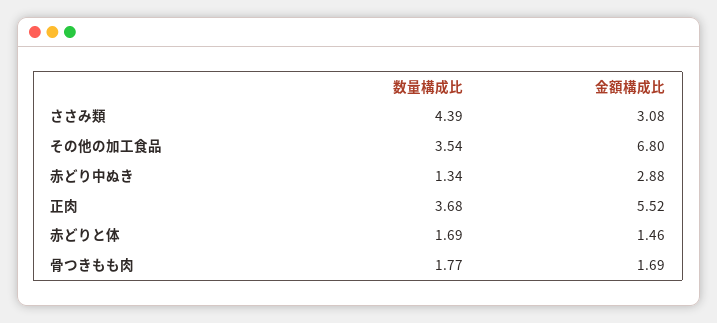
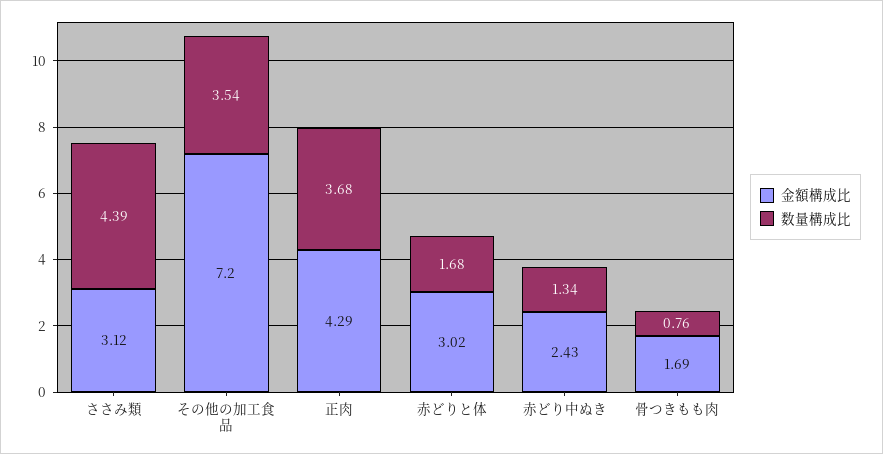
金額構成比, ささみ類: 3.08 -> 3.12
金額構成比, その他の加工食品: 6.8 -> 7.2
金額構成比, 赤どり中ぬき: 2.88 -> 2.43
金額構成比, 正肉: 5.52 -> 4.29
数量構成比, 赤どりと体: 1.69 -> 1.68
金額構成比, 赤どりと体: 1.46 -> 3.02
数量構成比, 骨つきもも肉: 1.77 -> 0.76

